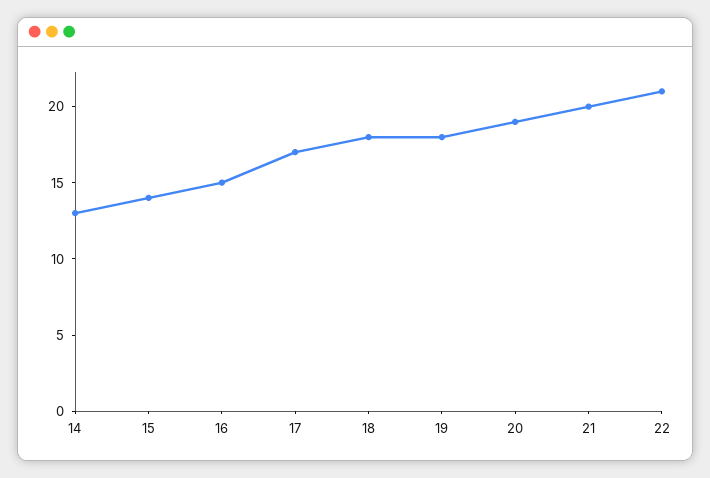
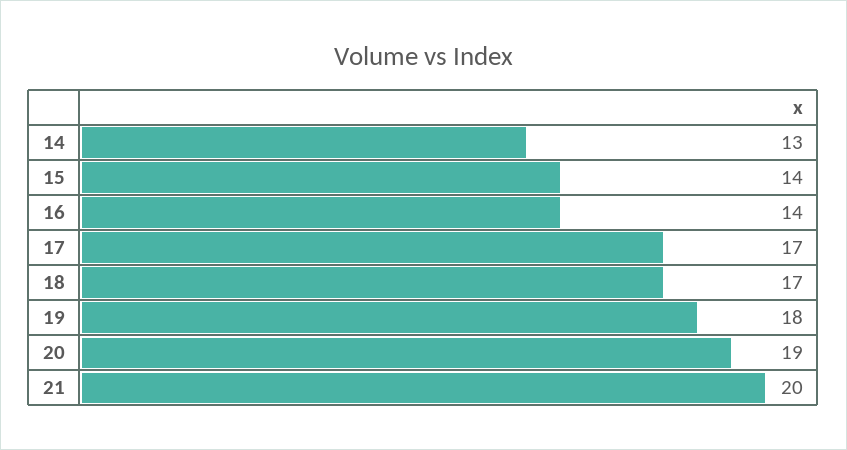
16: 15 -> 14
18: 18 -> 17
22: 21 -> none

